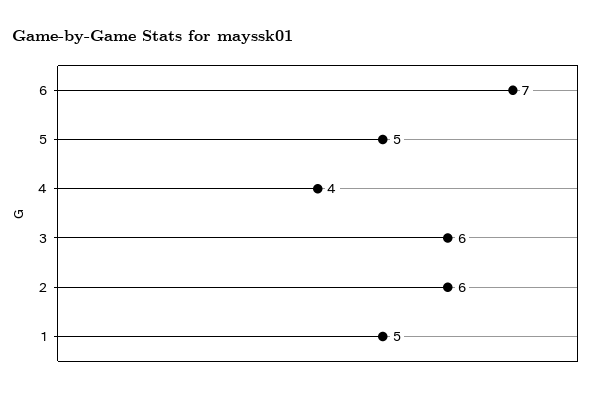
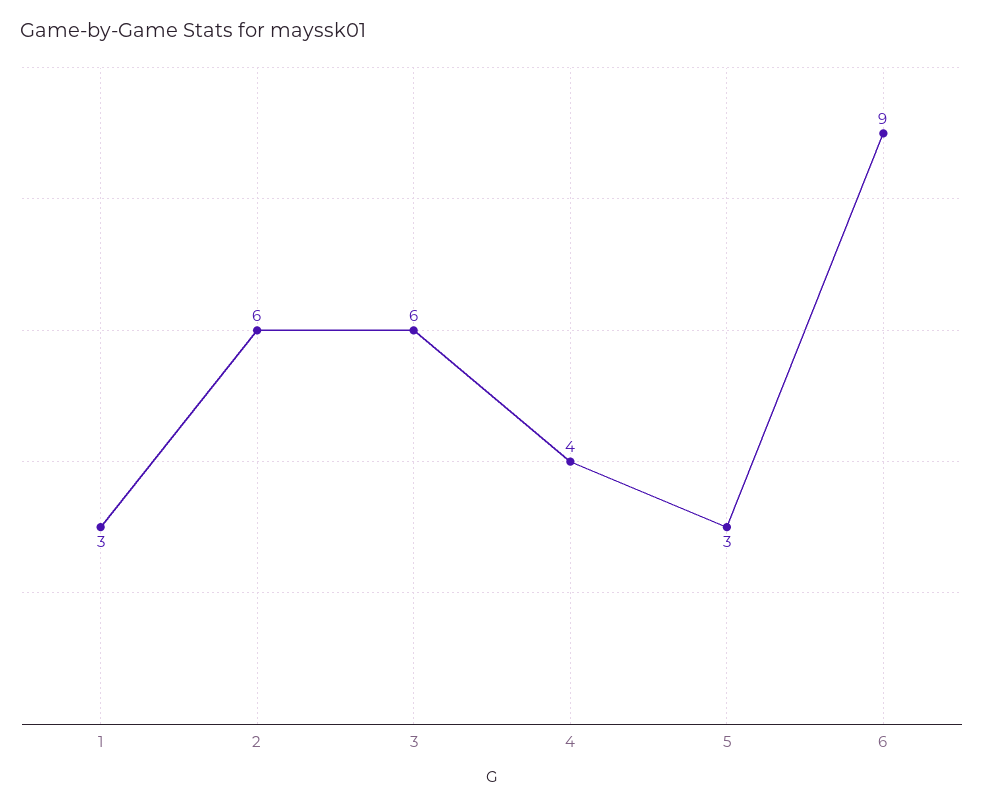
6: 7 -> 9
5: 5 -> 3
1: 5 -> 3

